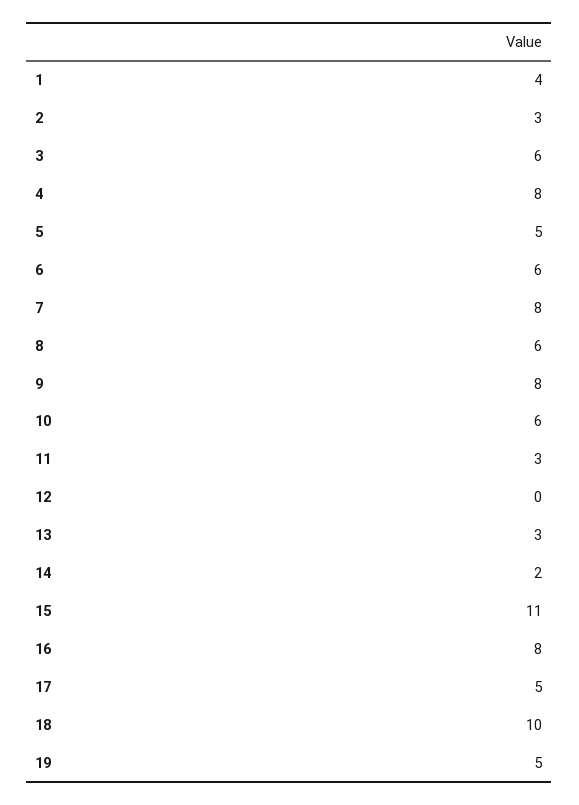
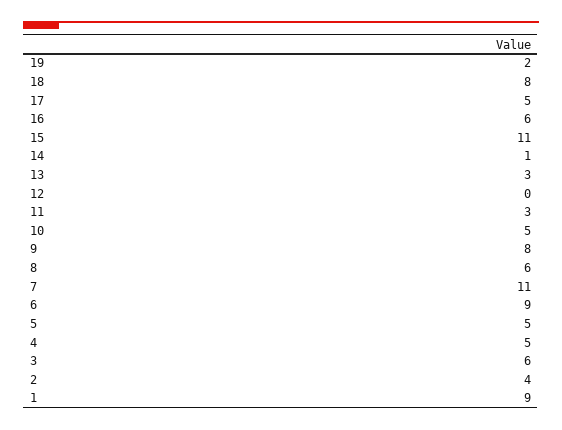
1: 4 -> 9
2: 3 -> 4
4: 8 -> 5
6: 6 -> 9
7: 8 -> 11
10: 6 -> 5
14: 2 -> 1
16: 8 -> 6
18: 10 -> 8
19: 5 -> 2

